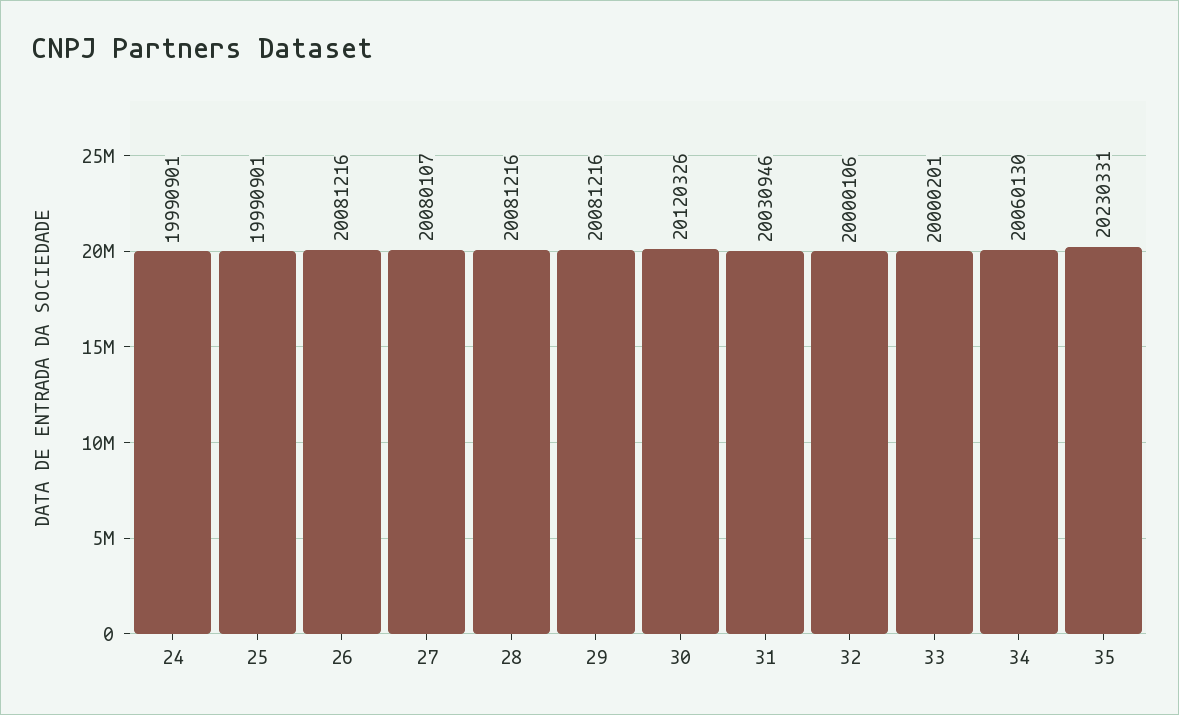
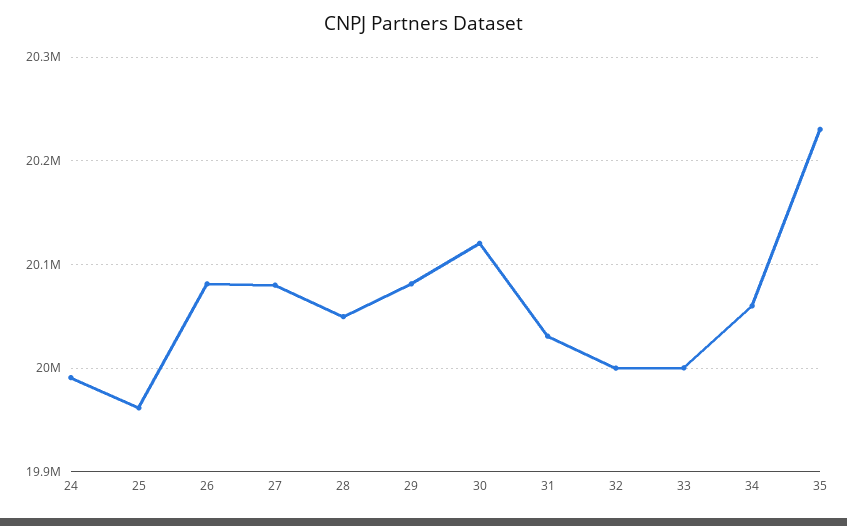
25: 19990901 -> 19960000
28: 20081216 -> 20050000

